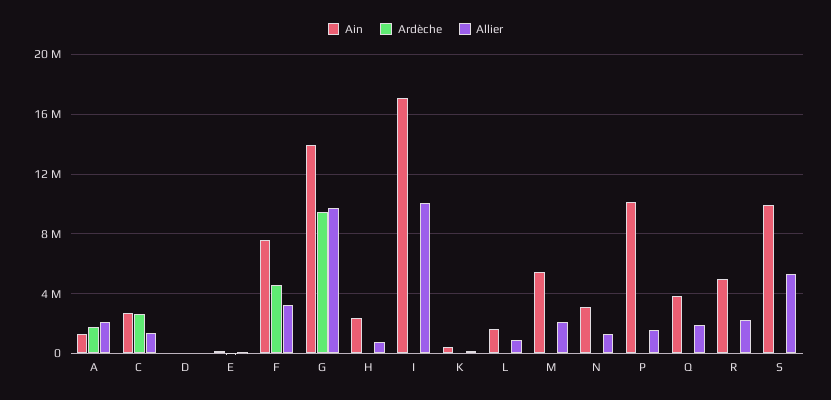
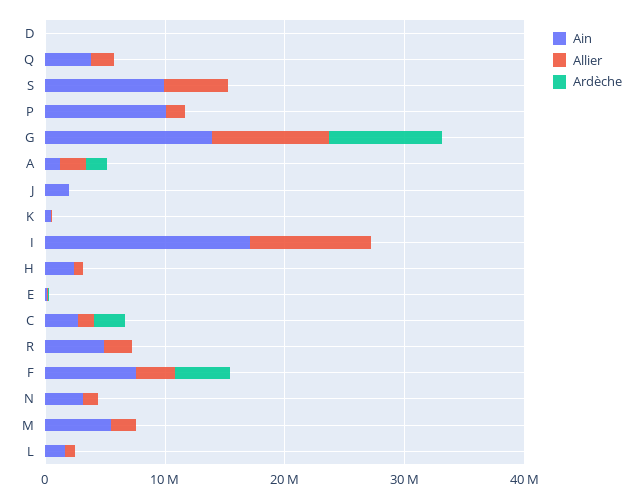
Ain, J: none -> 2000000
Allier, J: none -> 0
Ardèche, J: none -> 0

